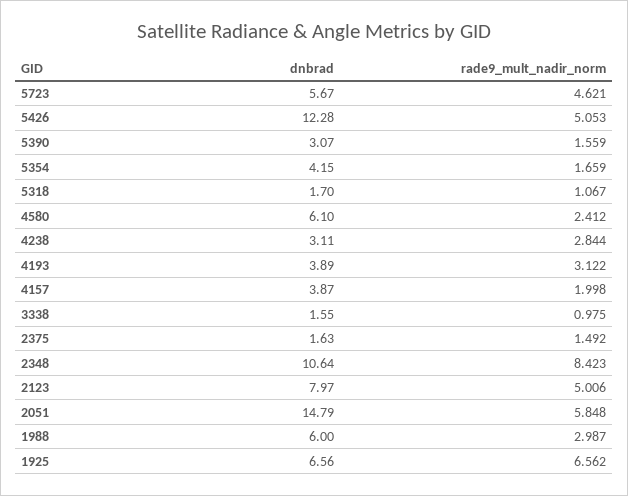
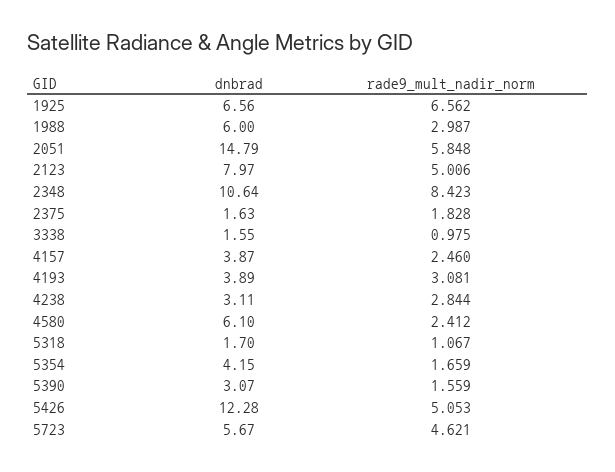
rade9_mult_nadir_norm, 4193: 3.122 -> 3.081
rade9_mult_nadir_norm, 4157: 1.998 -> 2.46
rade9_mult_nadir_norm, 2375: 1.492 -> 1.828

